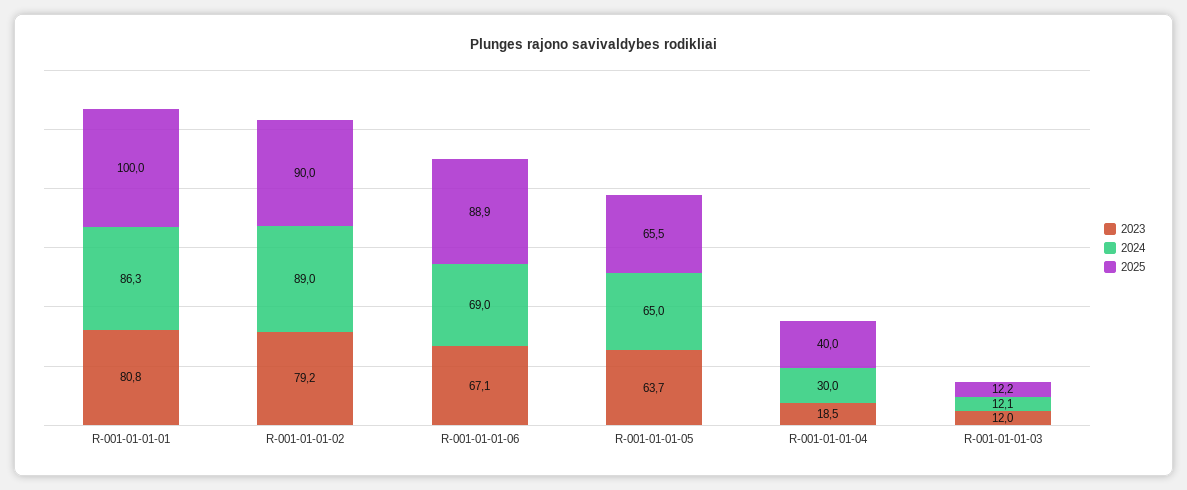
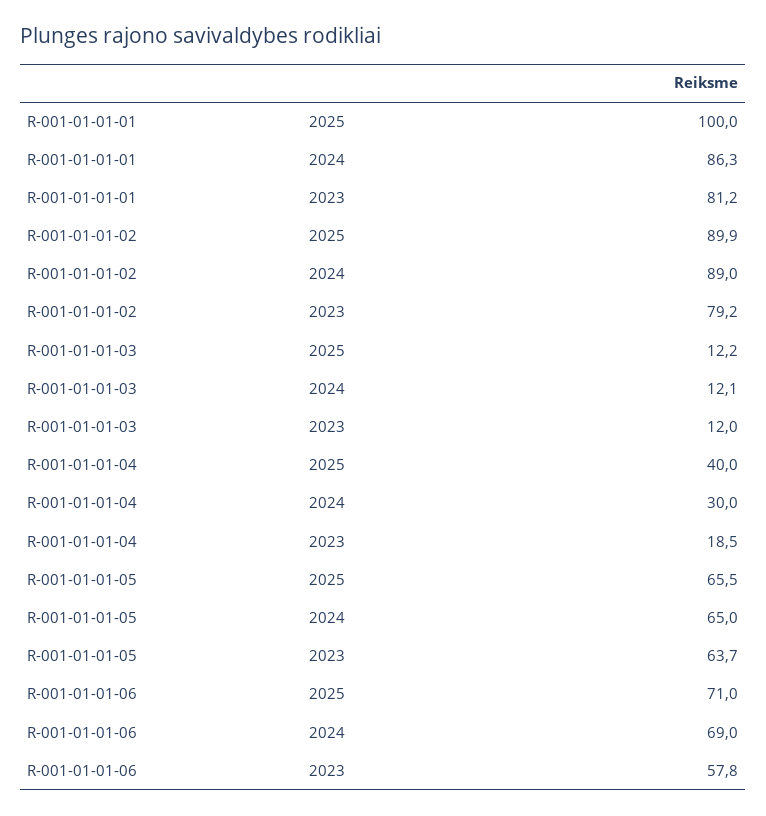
2023, R-001-01-01-01: 80.8 -> 81.2
2025, R-001-01-01-02: 90 -> 89.9
2023, R-001-01-01-06: 67.1 -> 57.8
2025, R-001-01-01-06: 88.9 -> 71

